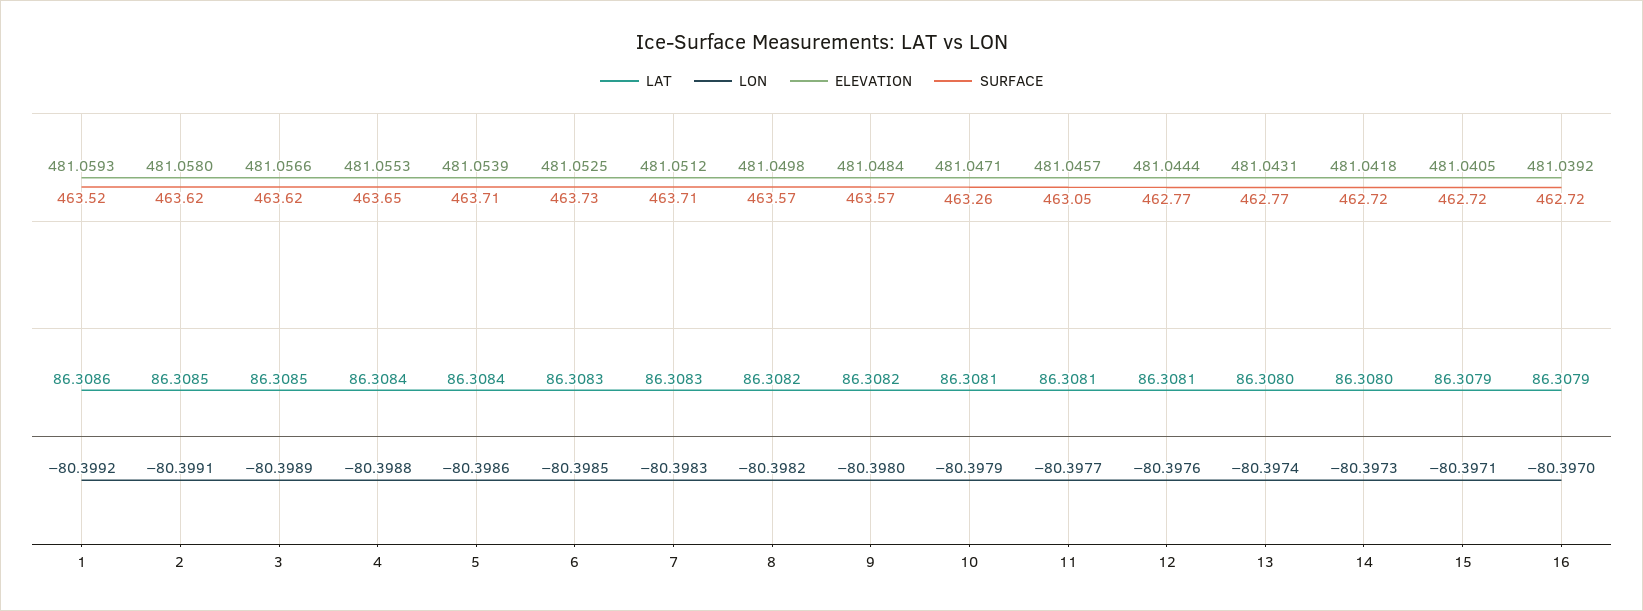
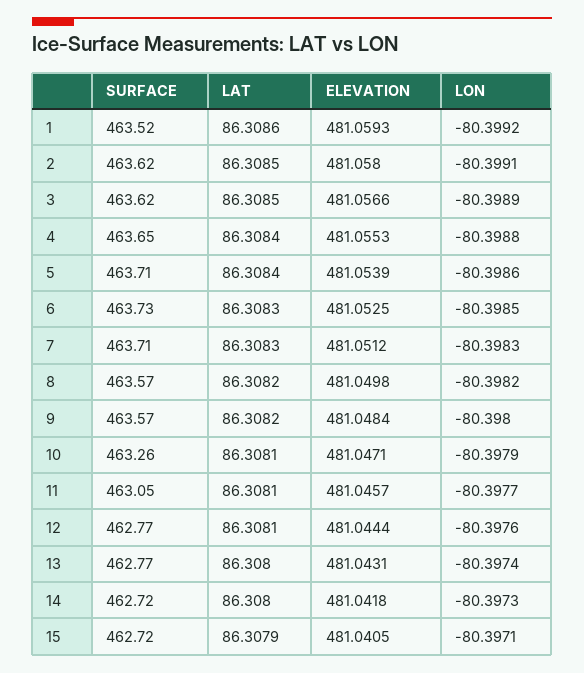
LAT, 16: 86.3079 -> none
LON, 16: -80.397 -> none
ELEVATION, 16: 481.0392 -> none
SURFACE, 16: 462.72 -> none

